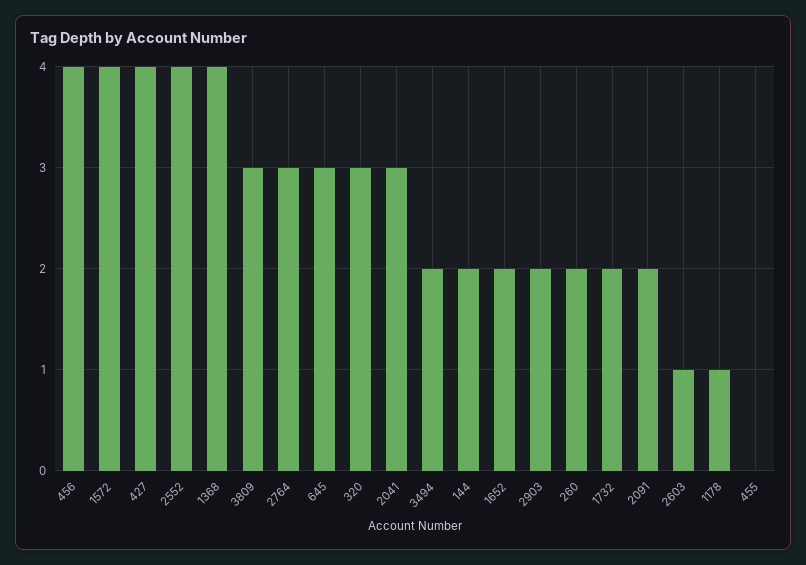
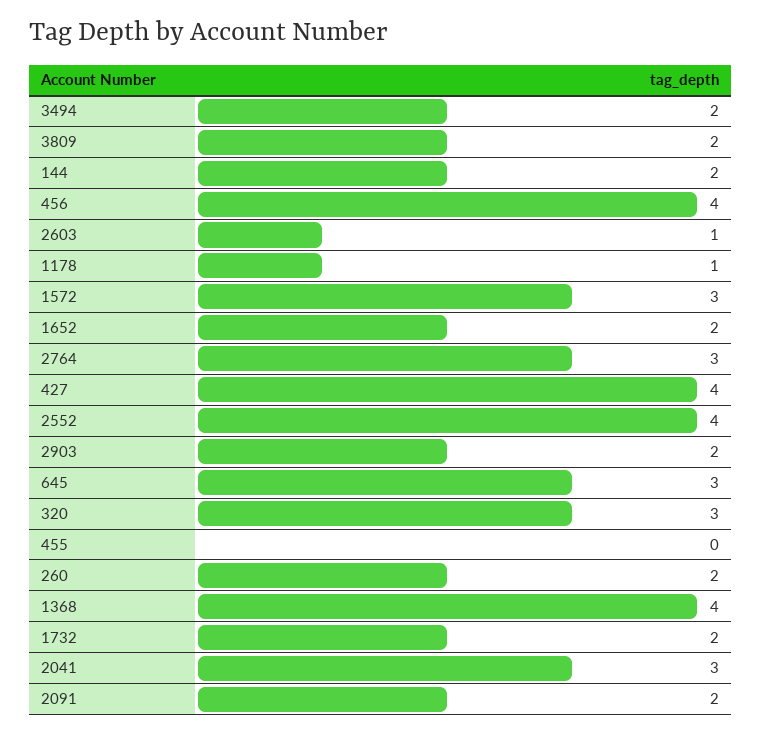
1572: 4 -> 3
3809: 3 -> 2

